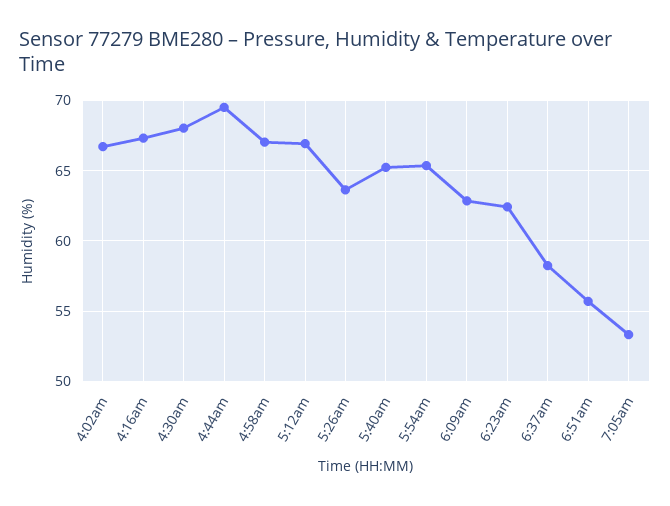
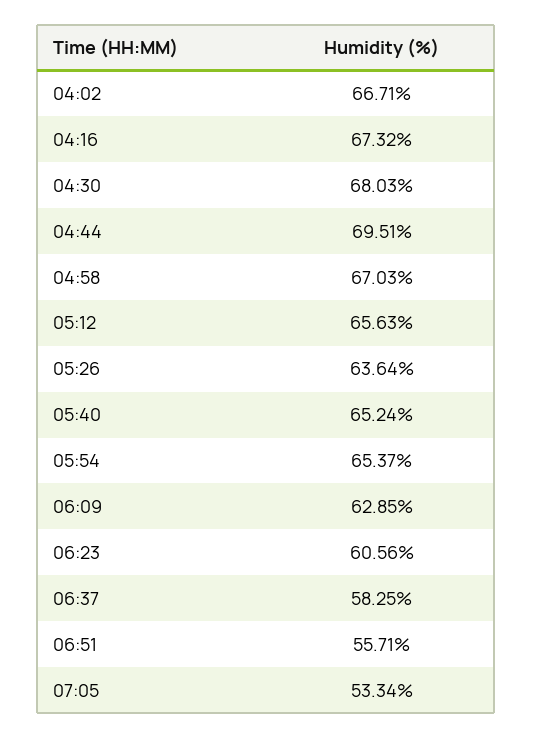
5:12am: 67 -> 65.63
6:23am: 62.5 -> 60.56

